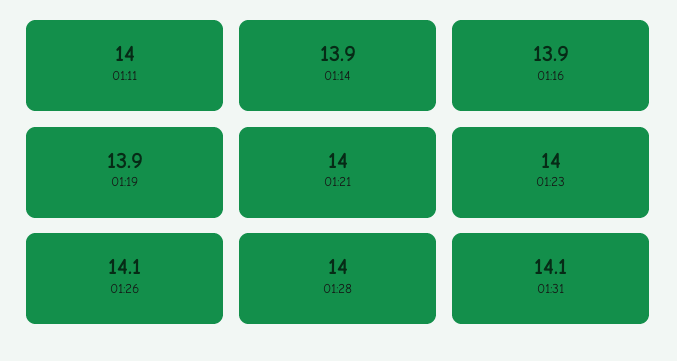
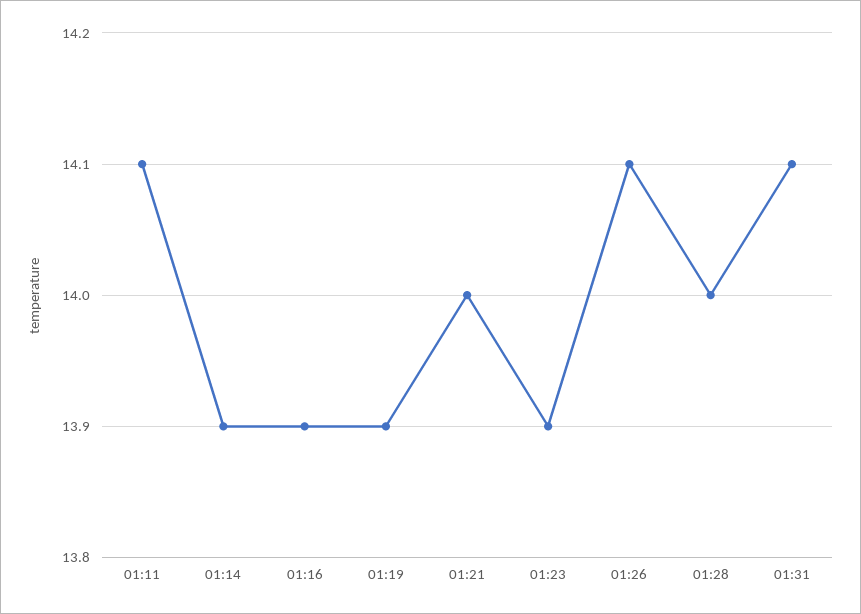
01:11: 14 -> 14.1
01:23: 14 -> 13.9

